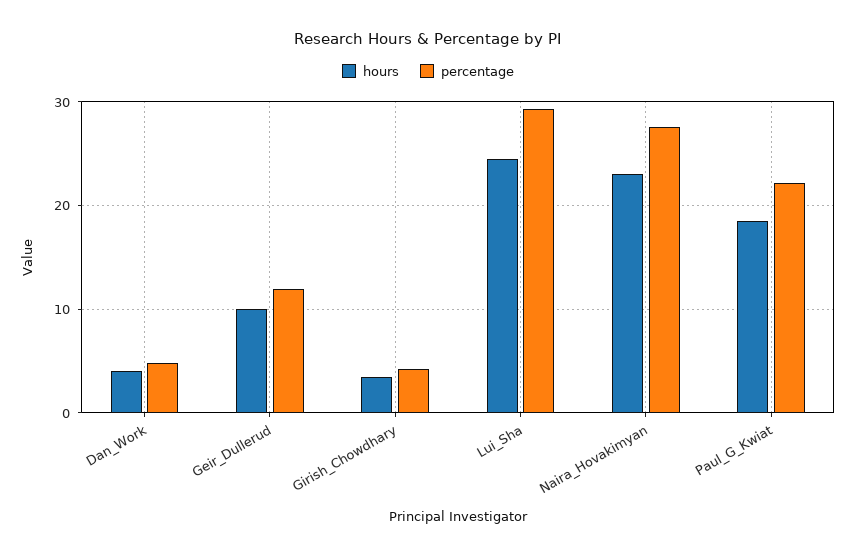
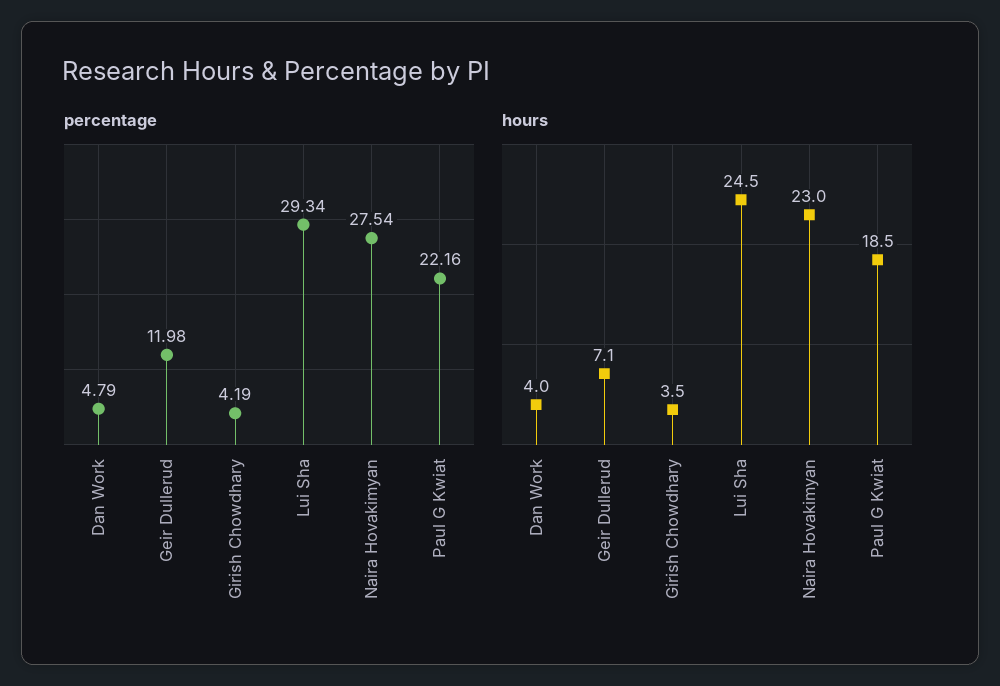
hours, Geir_Dullerud: 10 -> 7.1

